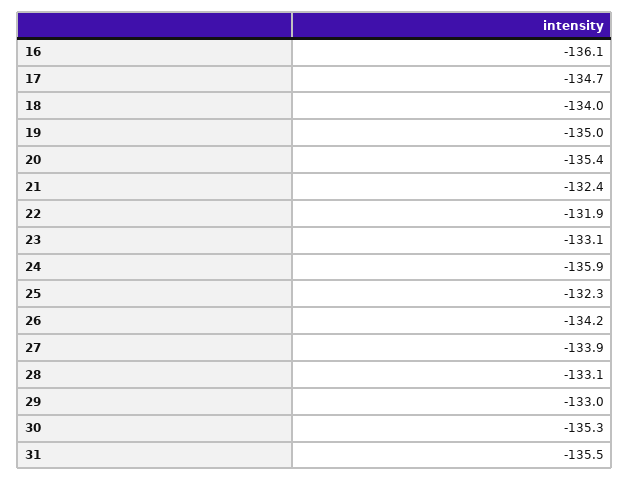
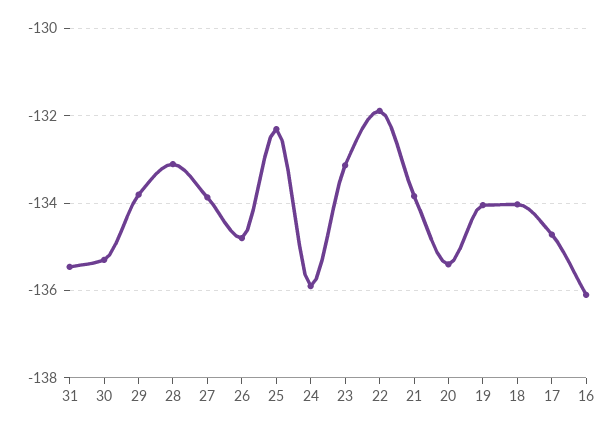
19: -135 -> -134
21: -132.4 -> -133.8
26: -134.2 -> -134.8
29: -133 -> -133.8

